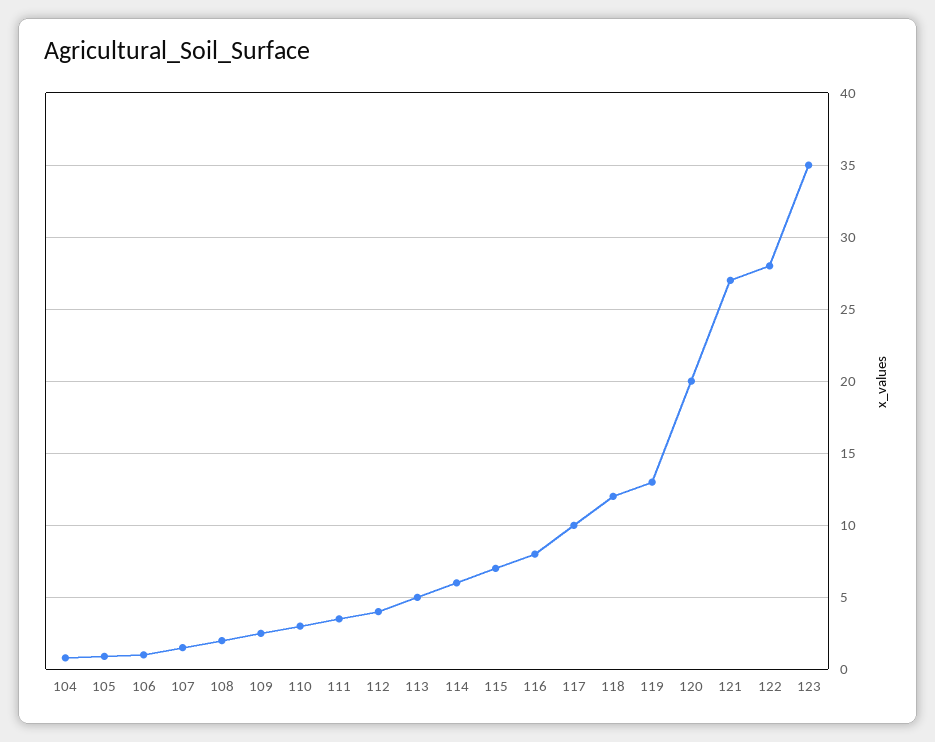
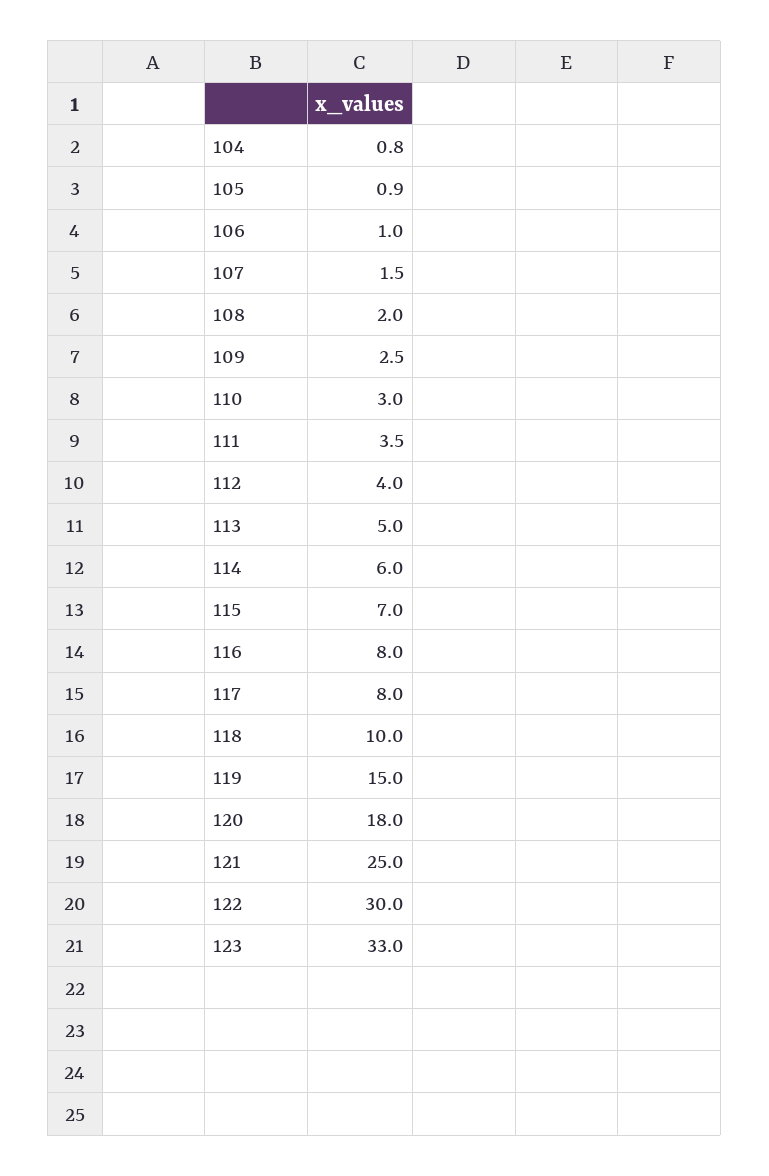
117: 10 -> 8
118: 12 -> 10
119: 13 -> 15
120: 20 -> 18
121: 27 -> 25
122: 28 -> 30
123: 35 -> 33

